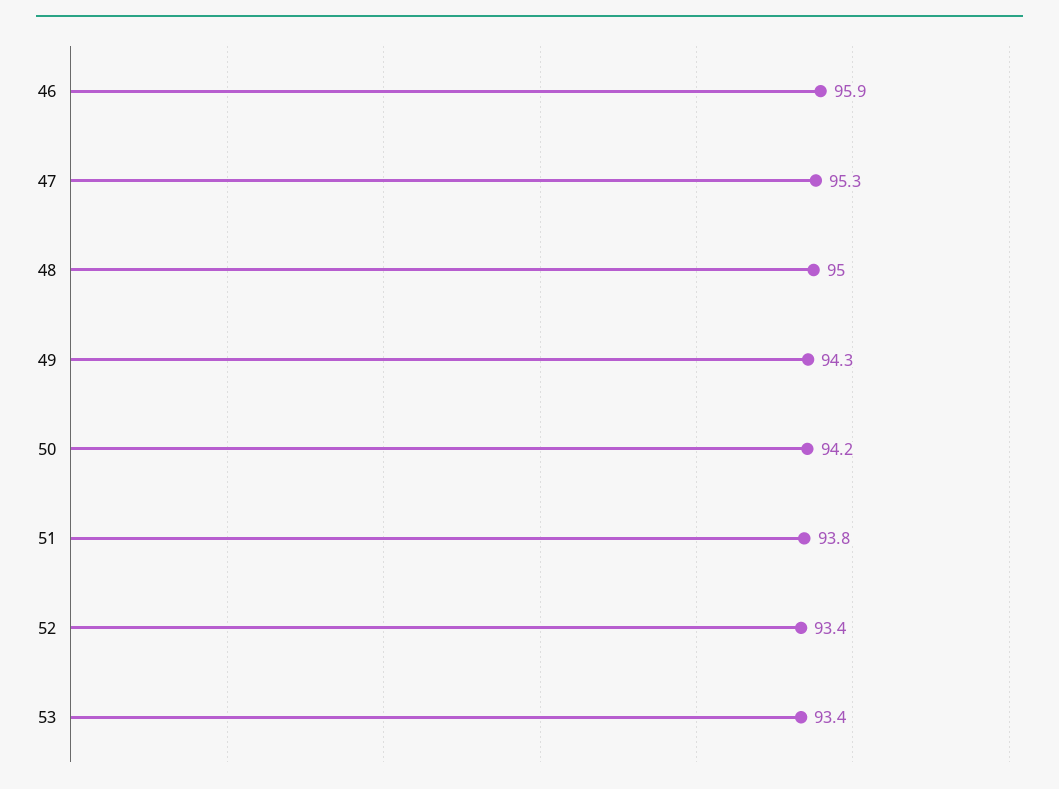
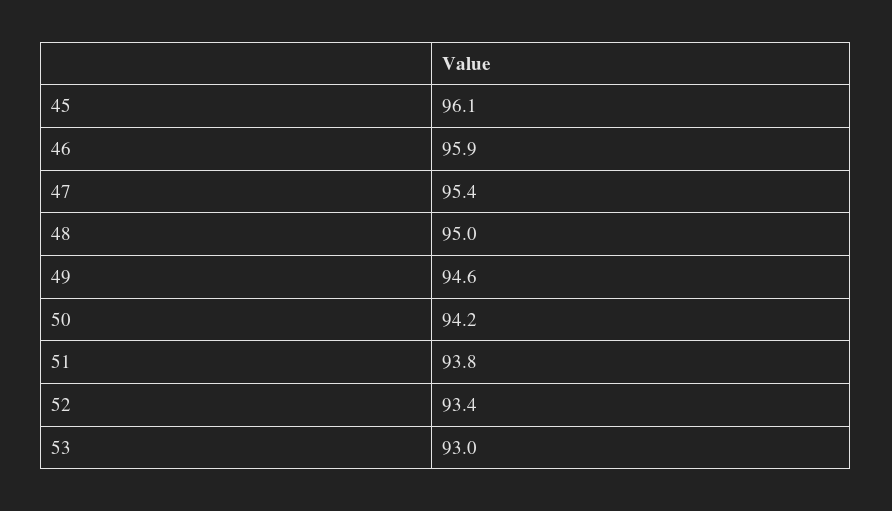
47: 95.3 -> 95.4
49: 94.3 -> 94.6
53: 93.4 -> 93
45: none -> 96.1

